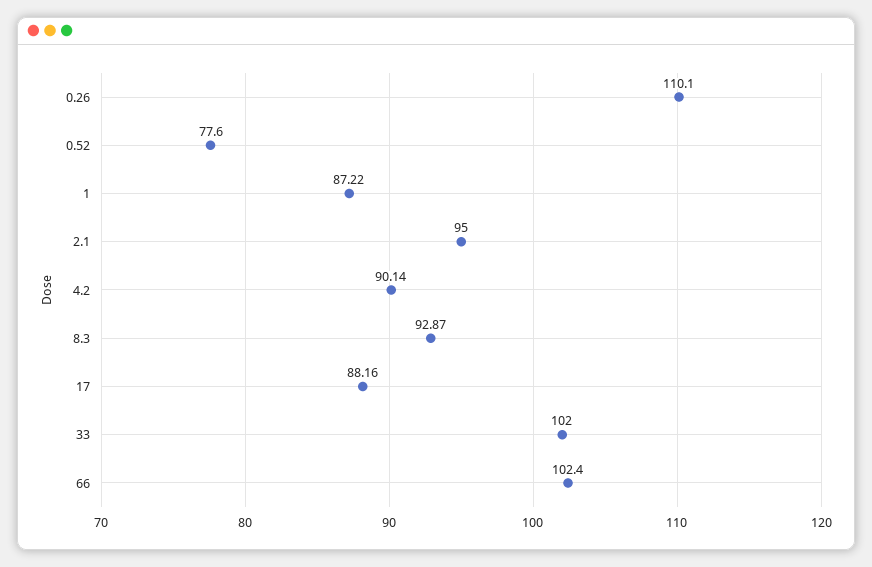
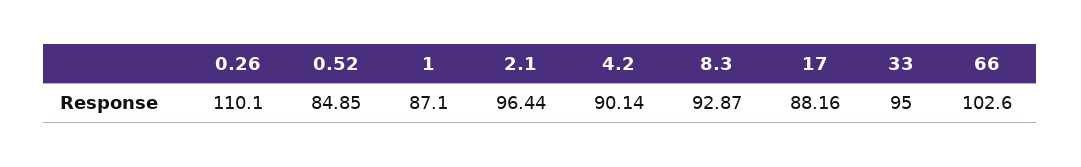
0.52: 77.6 -> 84.85
1: 87.22 -> 87.1
2.1: 95 -> 96.44
33: 102 -> 95
66: 102.4 -> 102.6

